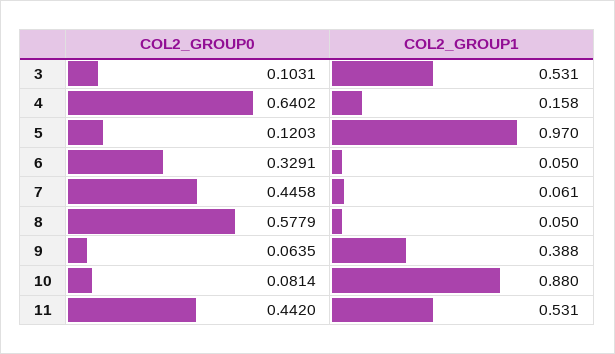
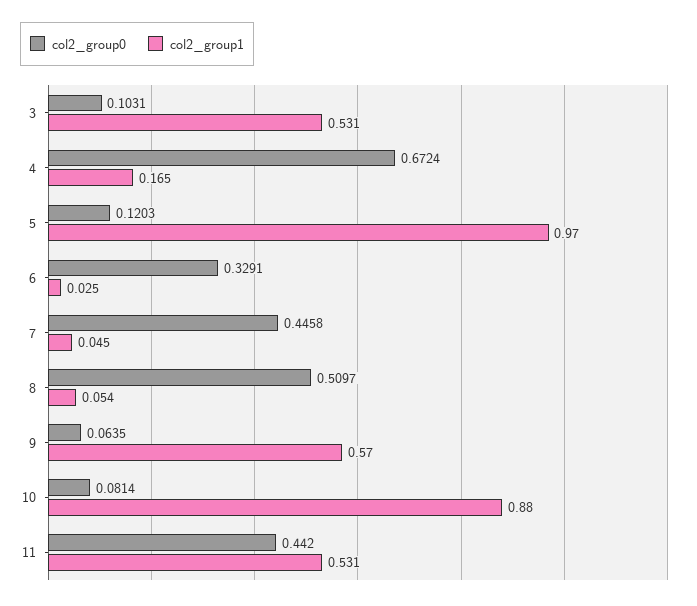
COL2_GROUP0, 4: 0.6402 -> 0.6724
COL2_GROUP1, 4: 0.158 -> 0.165
COL2_GROUP1, 6: 0.05 -> 0.025
COL2_GROUP1, 7: 0.061 -> 0.045
COL2_GROUP0, 8: 0.5779 -> 0.5097
COL2_GROUP1, 8: 0.05 -> 0.054
COL2_GROUP1, 9: 0.388 -> 0.57

